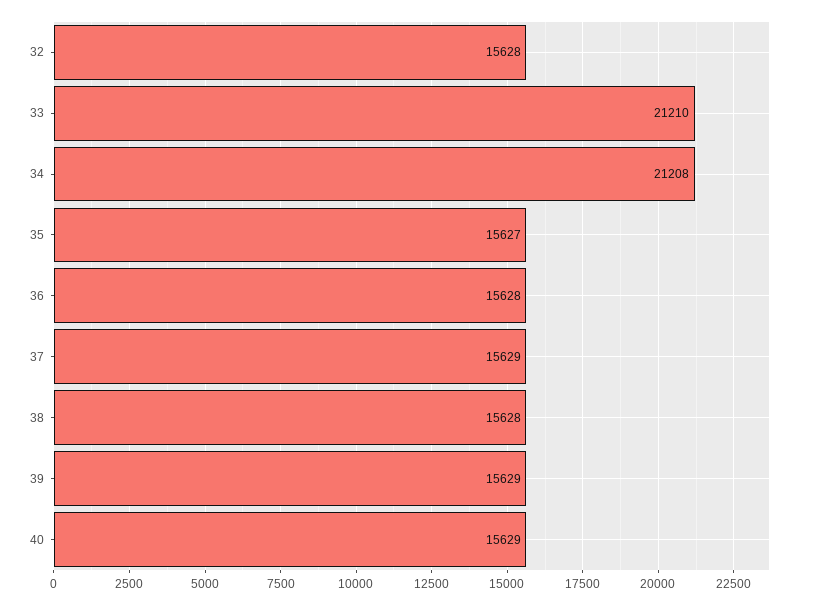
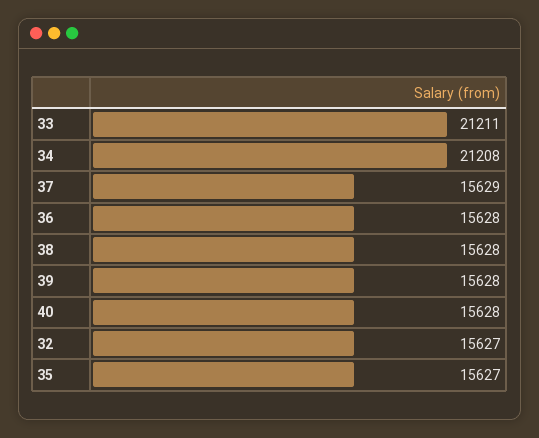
32: 15628 -> 15627
33: 21210 -> 21211
39: 15629 -> 15628
40: 15629 -> 15628

